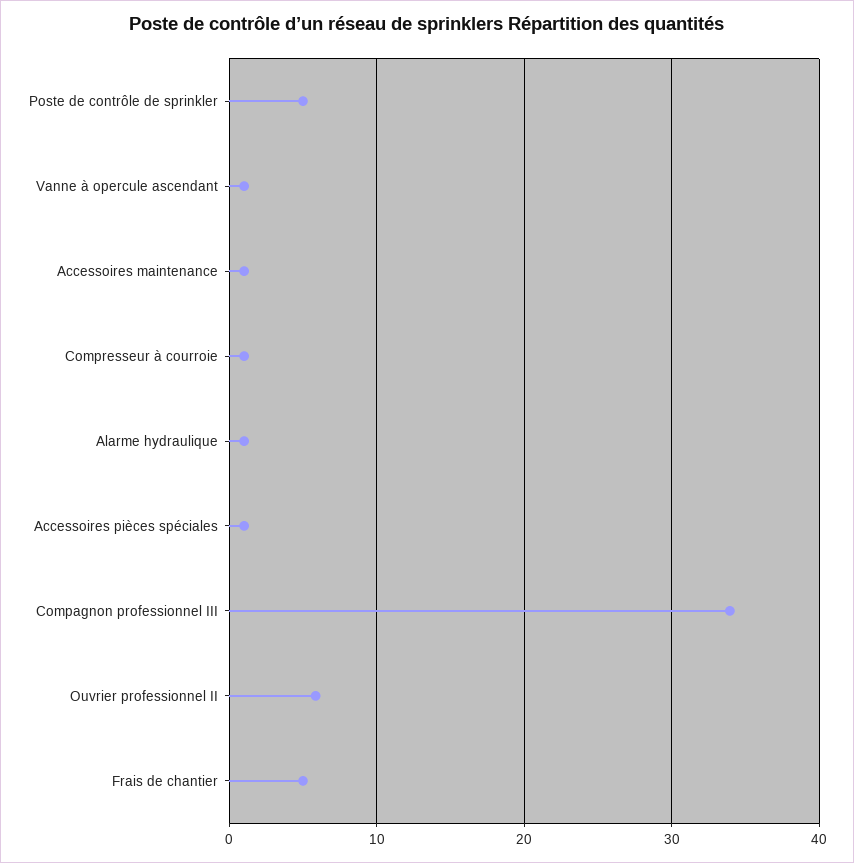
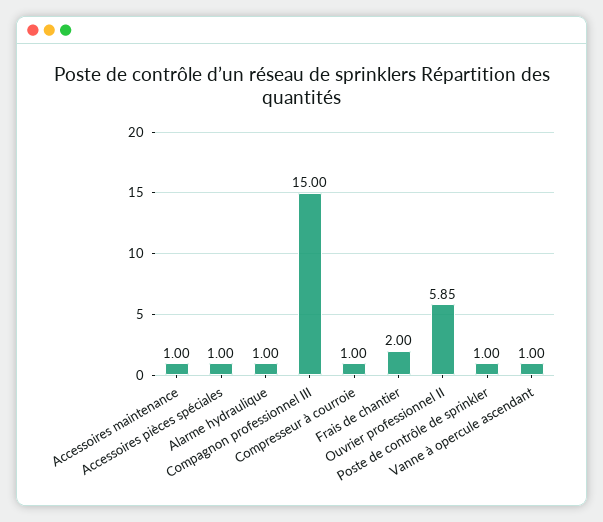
Poste de contrôle de sprinkler: 5 -> 1
Compagnon professionnel III: 34 -> 15
Frais de chantier: 5 -> 2

